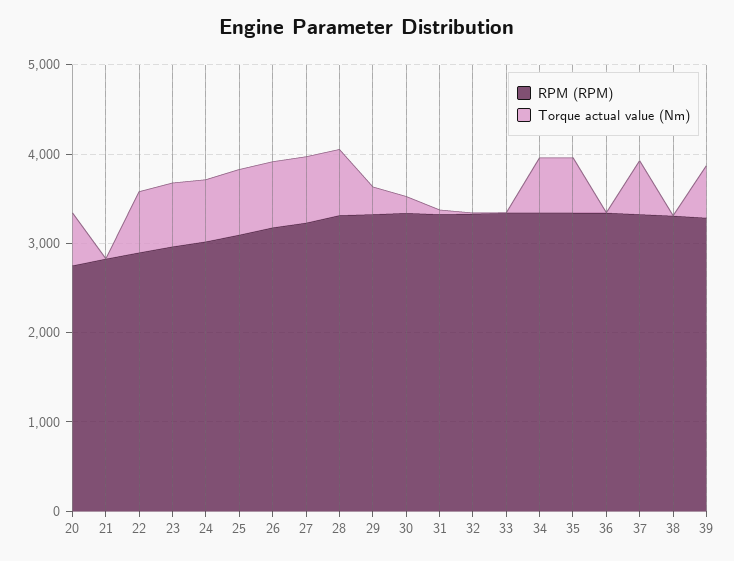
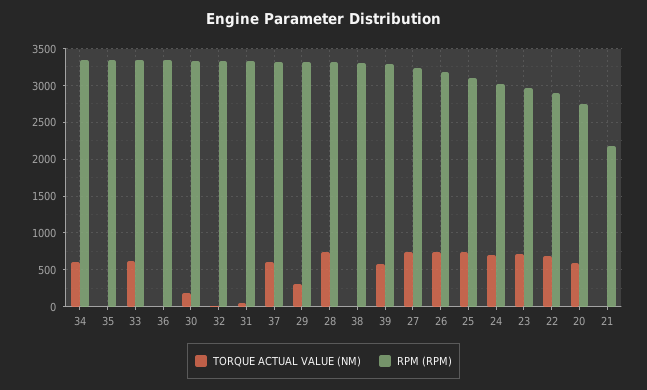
RPM (RPM), 21: 2800 -> 2200
Torque actual value (Nm), 33: 0 -> 600
Torque actual value (Nm), 35: 600 -> 0

